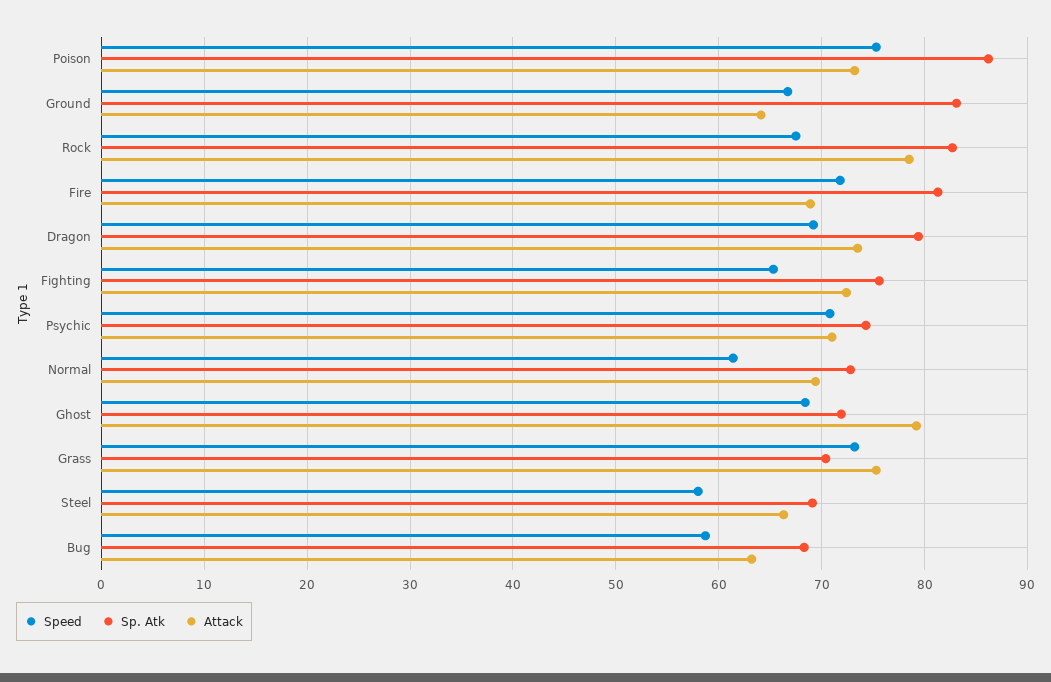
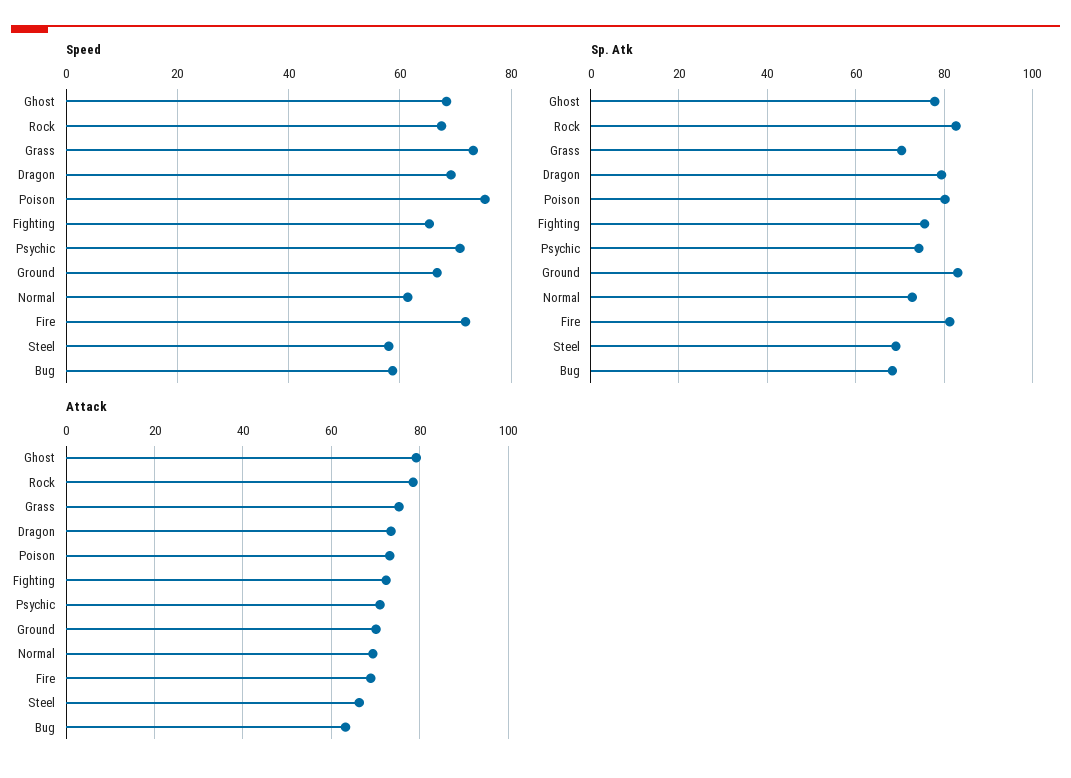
Sp. Atk, Poison: 86 -> 80
Attack, Ground: 64 -> 70
Sp. Atk, Ghost: 72 -> 78

